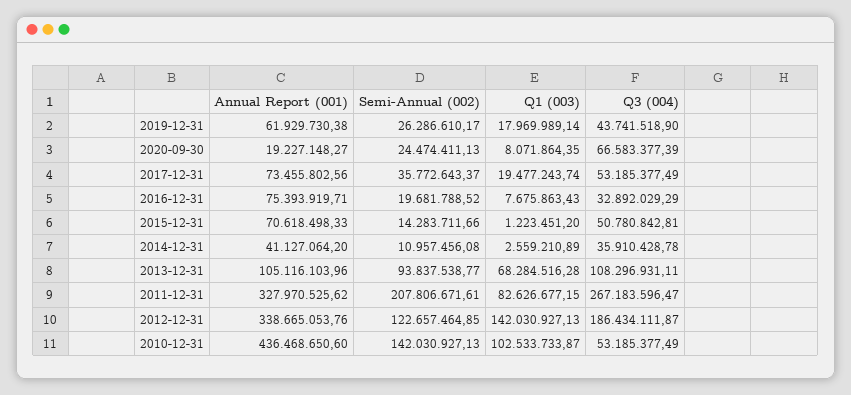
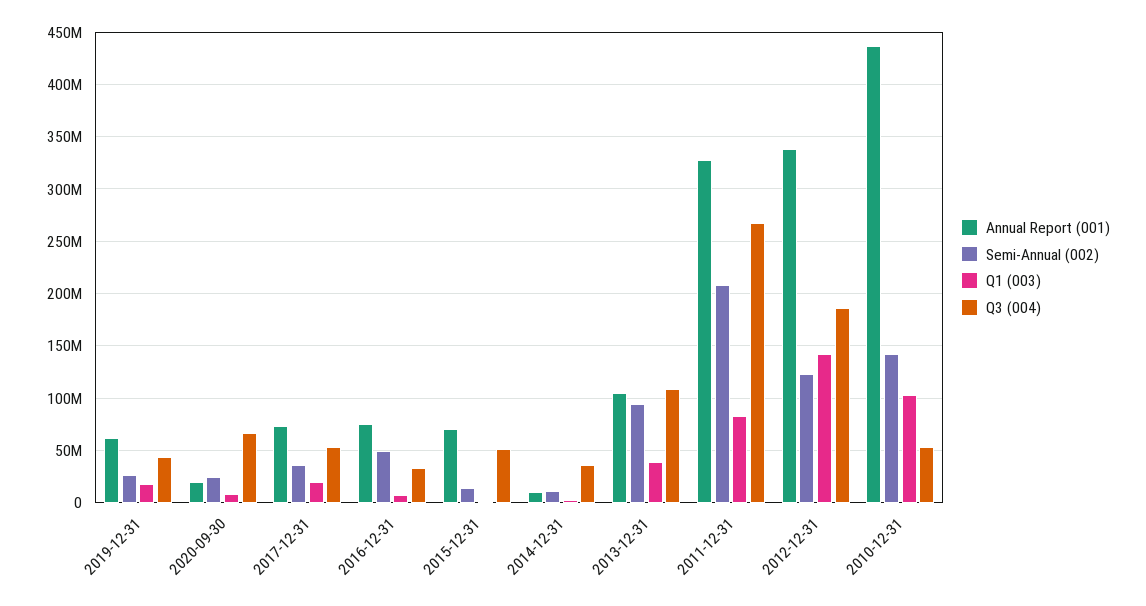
Semi-Annual (002), 2016-12-31: 19681788.52 -> 50000000
Annual Report (001), 2014-12-31: 41127064.2 -> 10000000
Q1 (003), 2013-12-31: 68284516.28 -> 40000000

